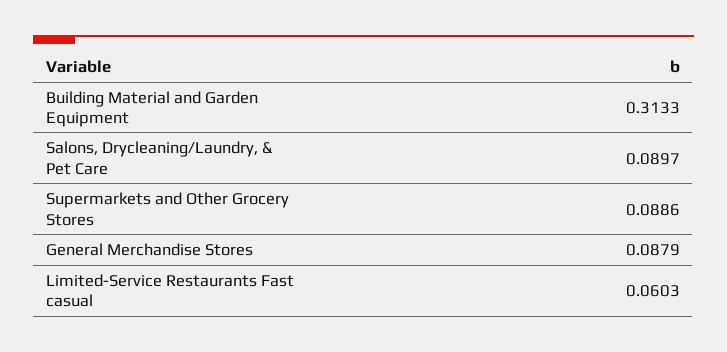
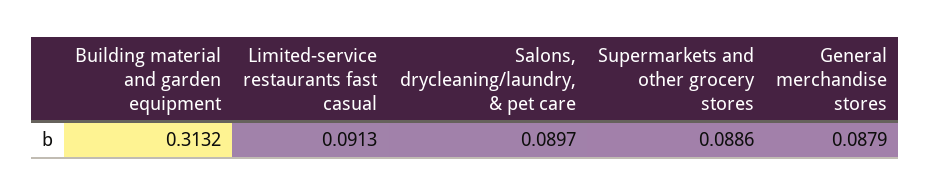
Building Material and Garden Equipment: 0.3133 -> 0.3132
Limited-Service Restaurants Fast casual: 0.0603 -> 0.0913

